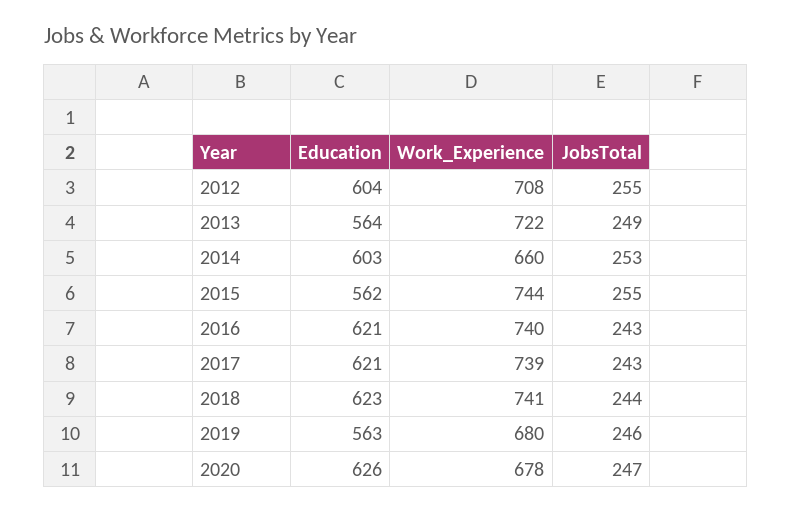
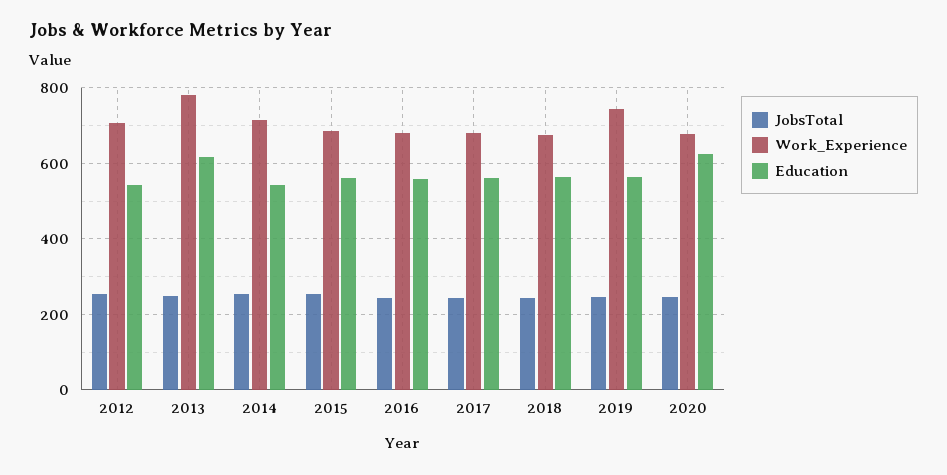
Education, 2012: 604 -> 540
Education, 2013: 564 -> 620
Work_Experience, 2013: 722 -> 780
Education, 2014: 603 -> 540
Work_Experience, 2014: 660 -> 720
Work_Experience, 2015: 744 -> 680
Education, 2016: 621 -> 560
Work_Experience, 2016: 740 -> 680
Education, 2017: 621 -> 560
Work_Experience, 2017: 739 -> 680
Education, 2018: 623 -> 560
Work_Experience, 2018: 741 -> 680
Work_Experience, 2019: 680 -> 740

